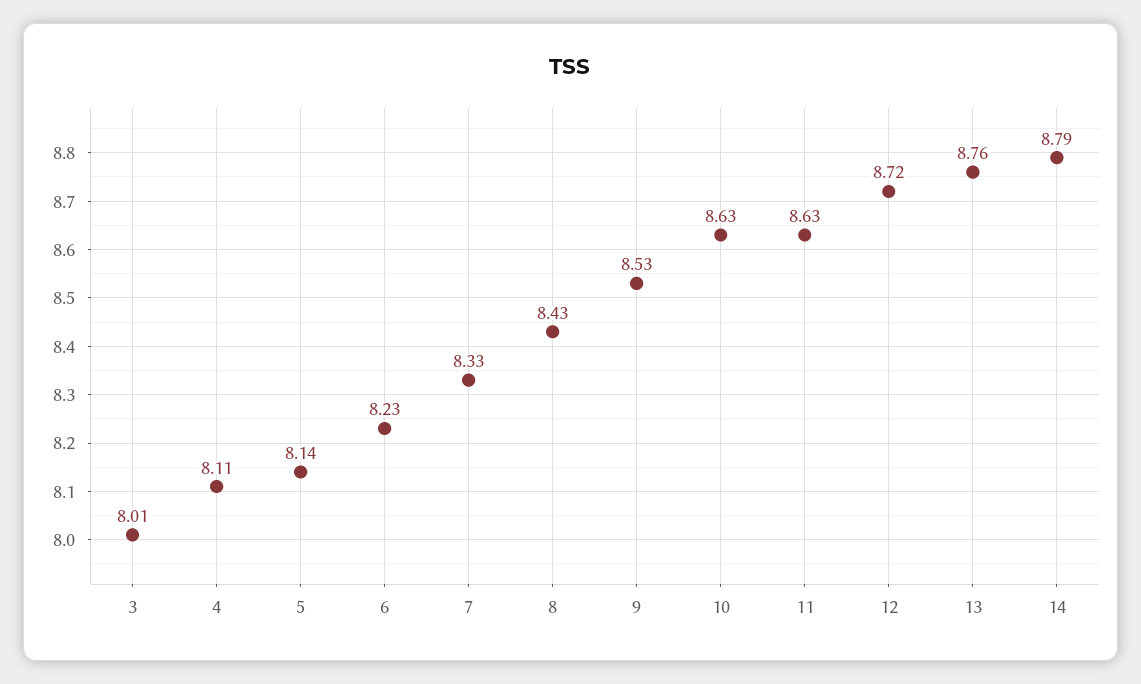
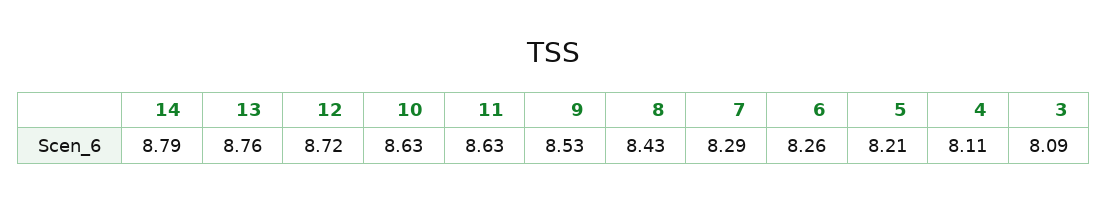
3: 8.01 -> 8.09
5: 8.14 -> 8.21
6: 8.23 -> 8.26
7: 8.33 -> 8.29

